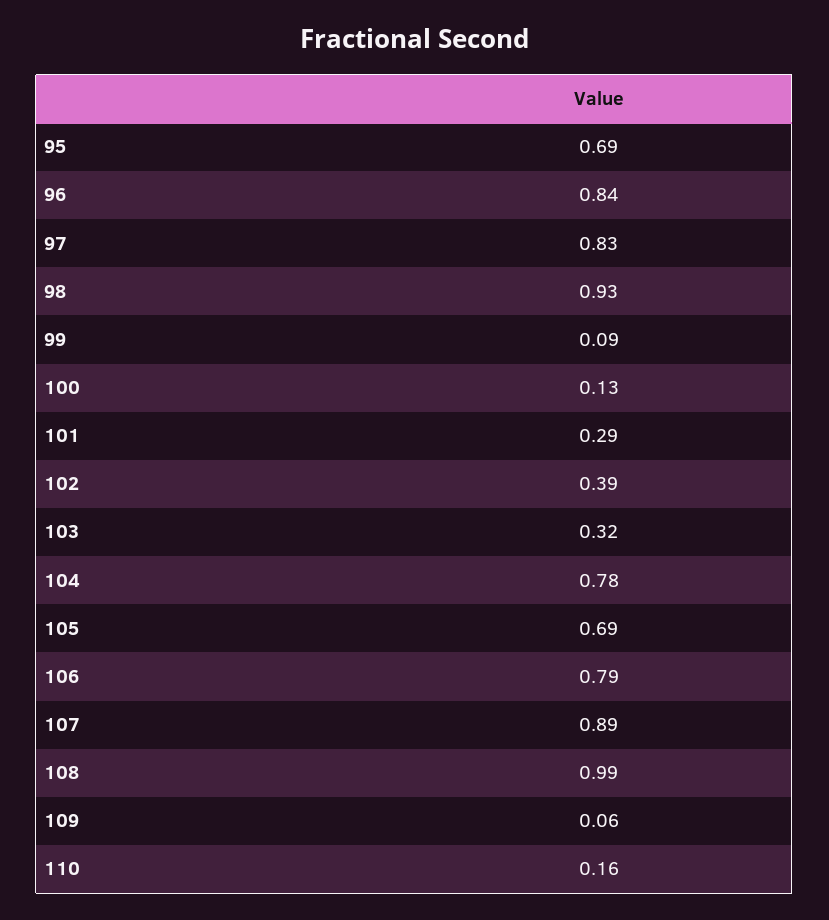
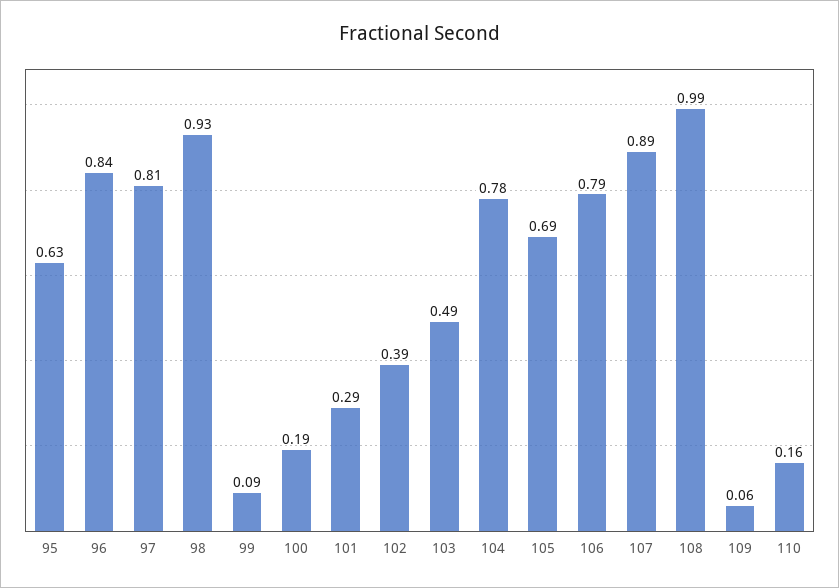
95: 0.69 -> 0.63
97: 0.83 -> 0.81
100: 0.13 -> 0.19
103: 0.32 -> 0.49

